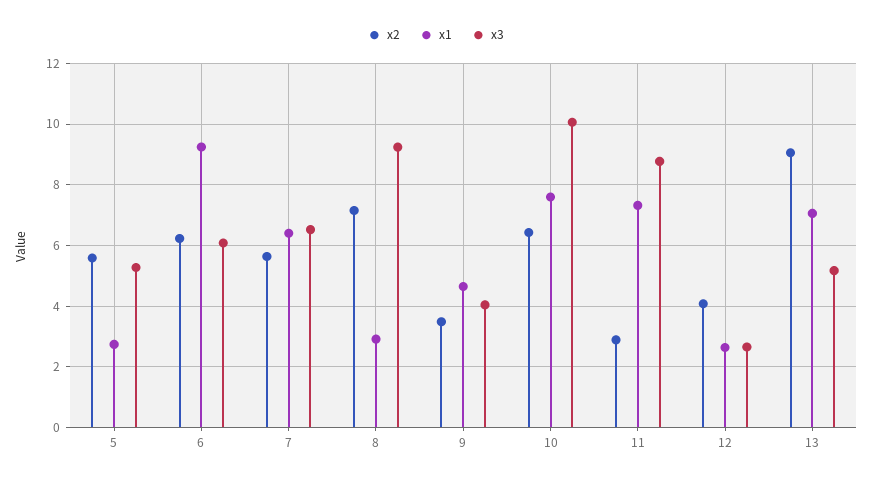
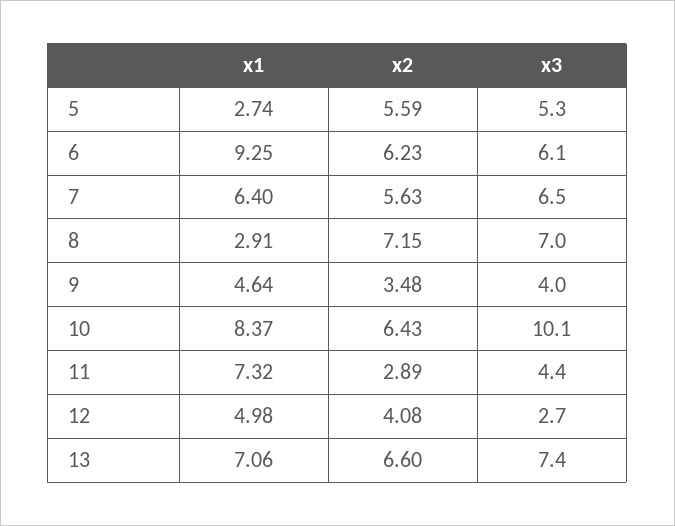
x3, 8: 9.2 -> 7
x1, 10: 7.6 -> 8.37
x3, 11: 8.8 -> 4.4
x1, 12: 2.6 -> 4.98
x2, 13: 9 -> 6.6
x3, 13: 5.2 -> 7.4

